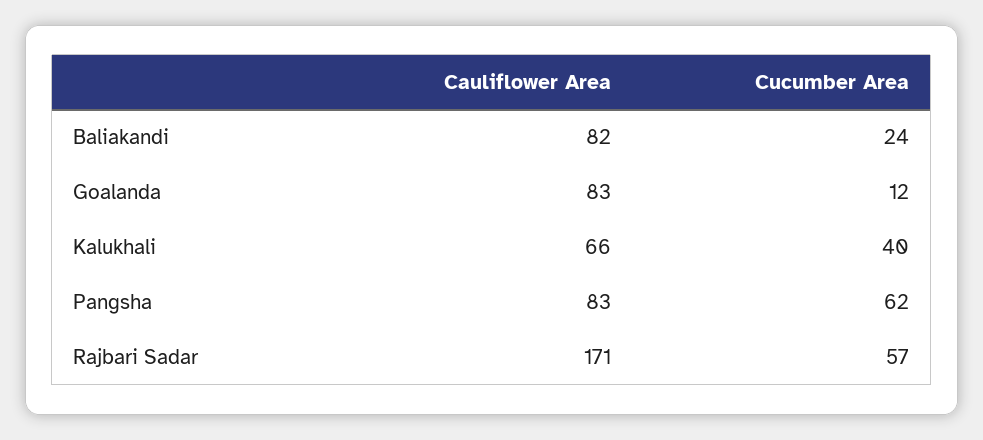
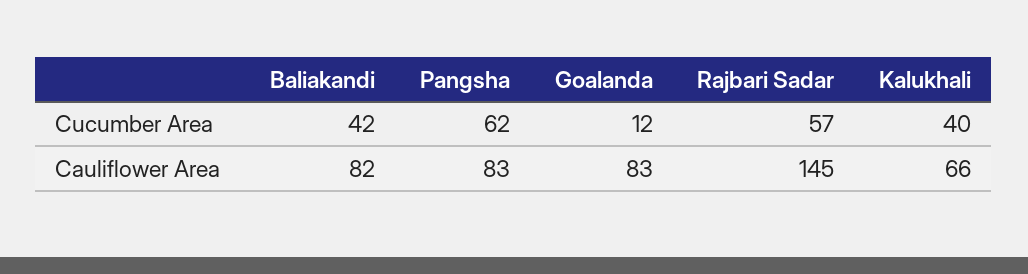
Cucumber Area, Baliakandi: 24 -> 42
Cauliflower Area, Rajbari Sadar: 171 -> 145

